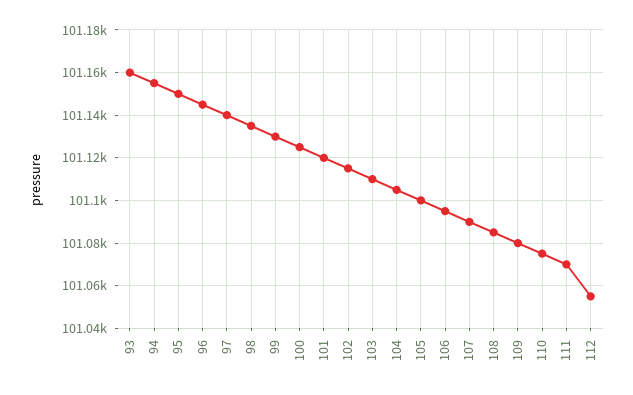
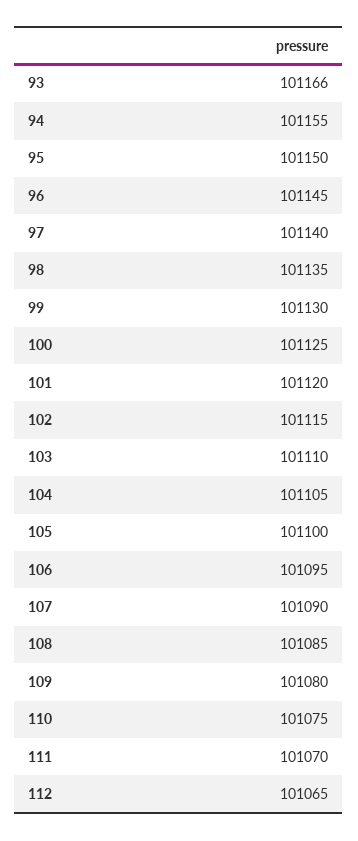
93: 101160 -> 101166
112: 101055 -> 101065

